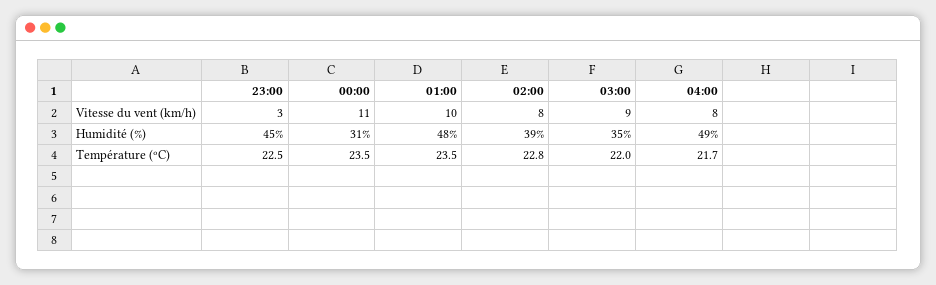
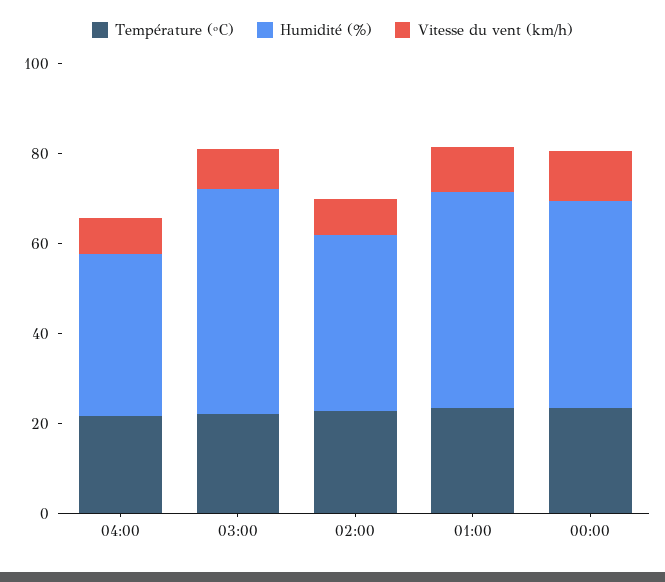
Vitesse du vent (km/h), 23:00: 3 -> none
Humidité (%), 23:00: 45 -> none
Humidité (%), 00:00: 31 -> 45
Humidité (%), 03:00: 35 -> 50
Humidité (%), 04:00: 49 -> 35
Température (ºC), 23:00: 22.5 -> none

